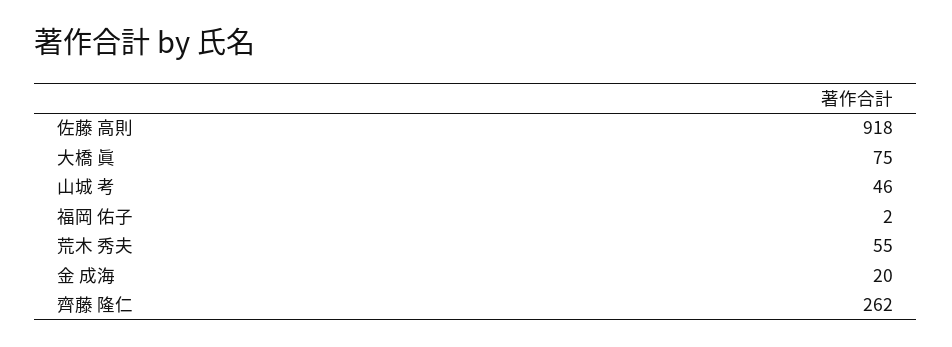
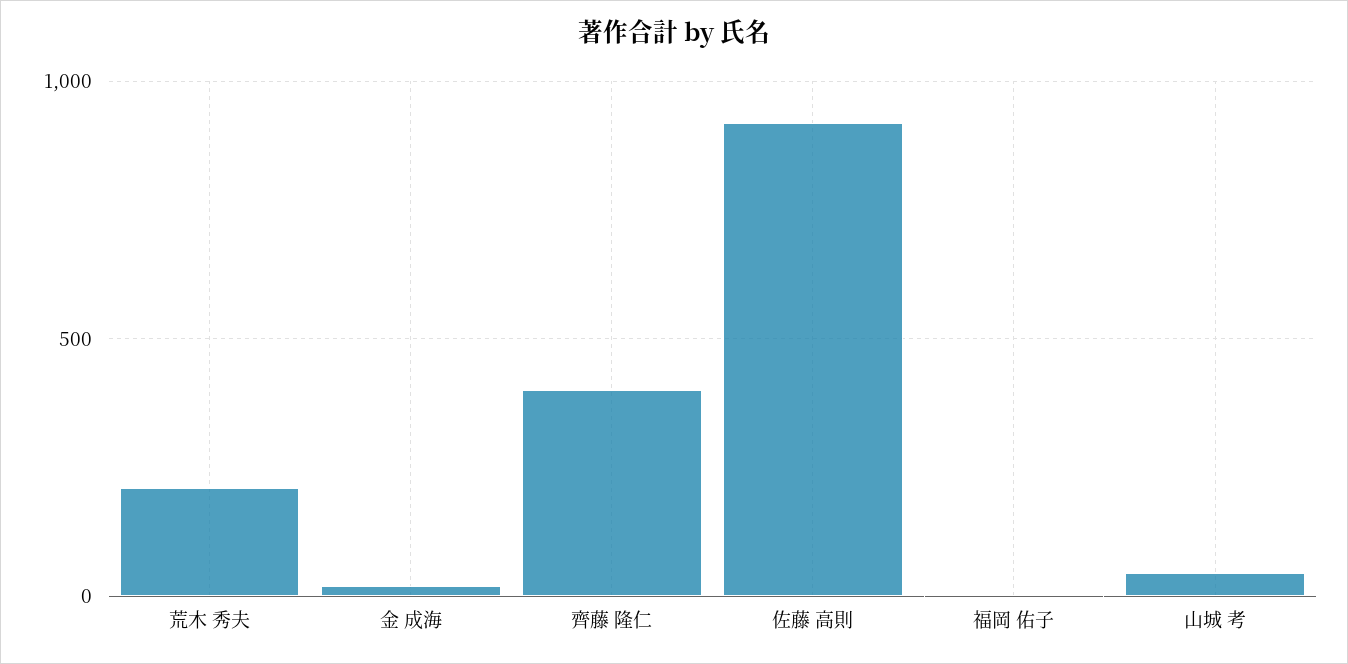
大橋 眞: 75 -> none
荒木 秀夫: 55 -> 200
齊藤 隆仁: 262 -> 400

